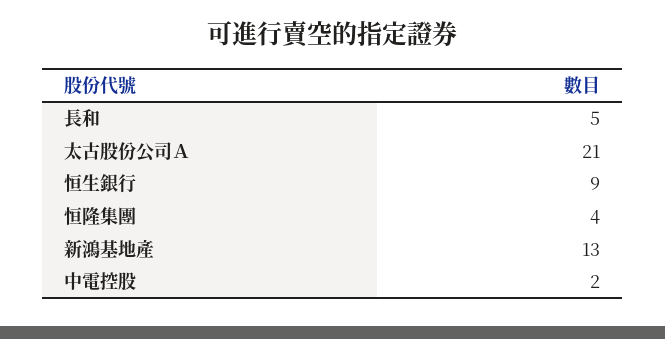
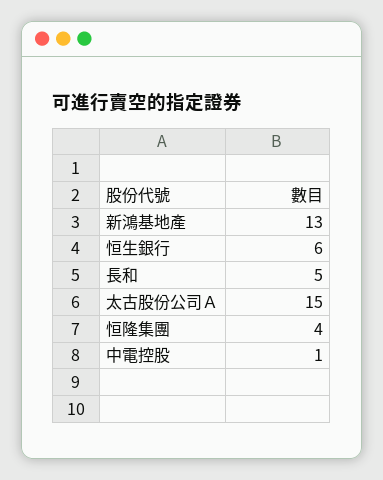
太古股份公司Ａ: 21 -> 15
恒生銀行: 9 -> 6
中電控股: 2 -> 1

